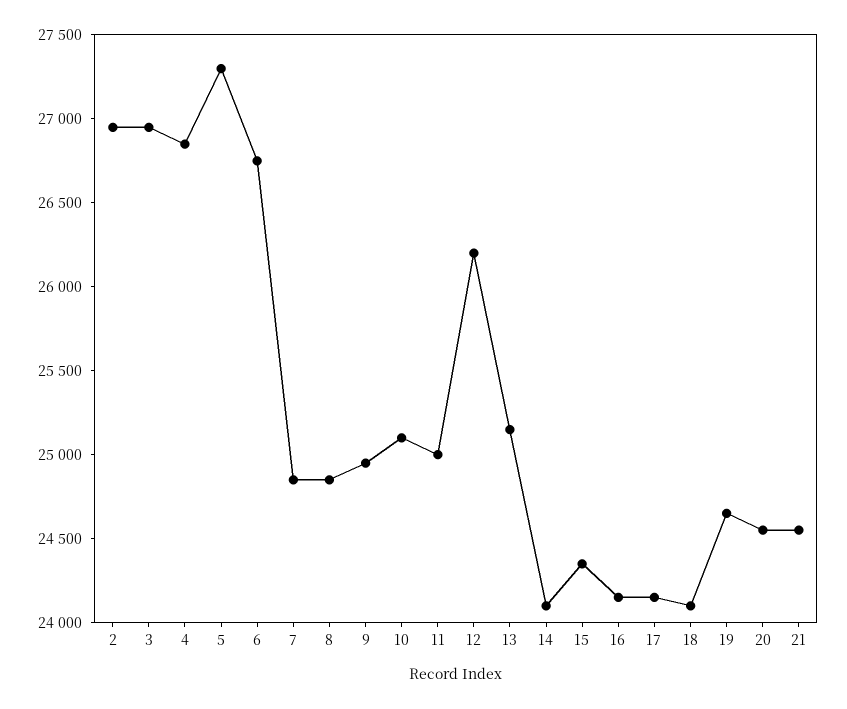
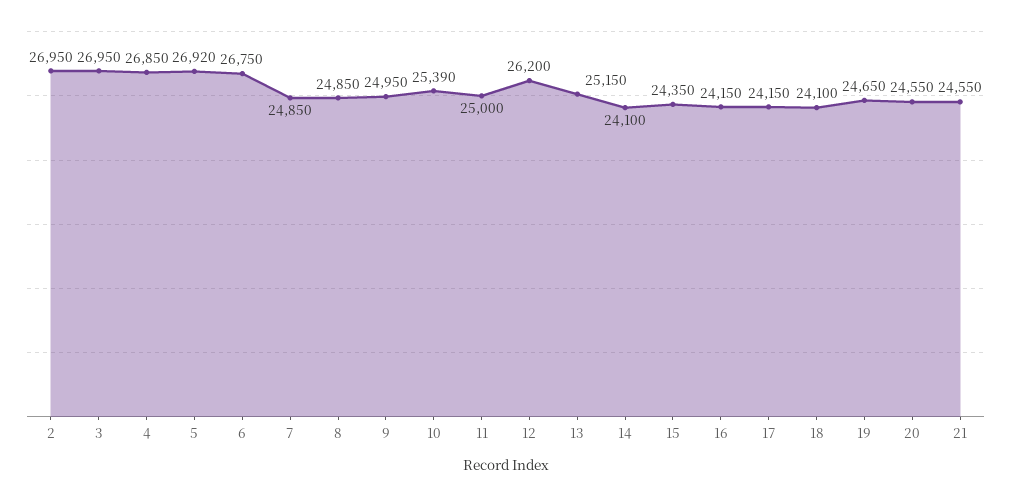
5: 27300 -> 26920
10: 25100 -> 25390

